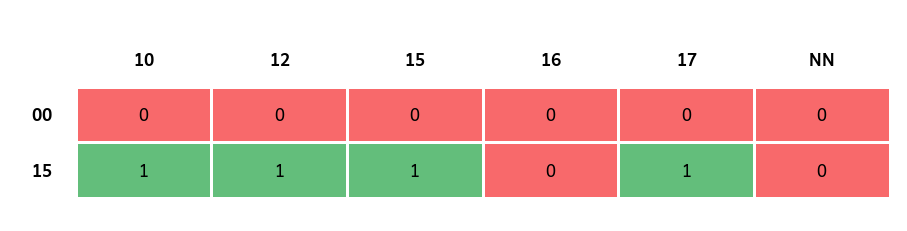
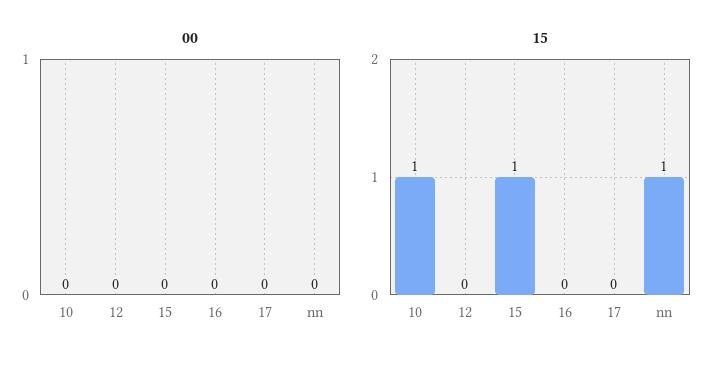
15, 12: 1 -> 0
15, 17: 1 -> 0
15, NN: 0 -> 1

